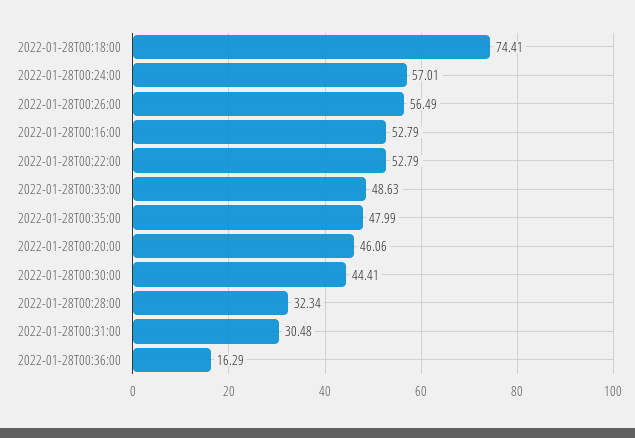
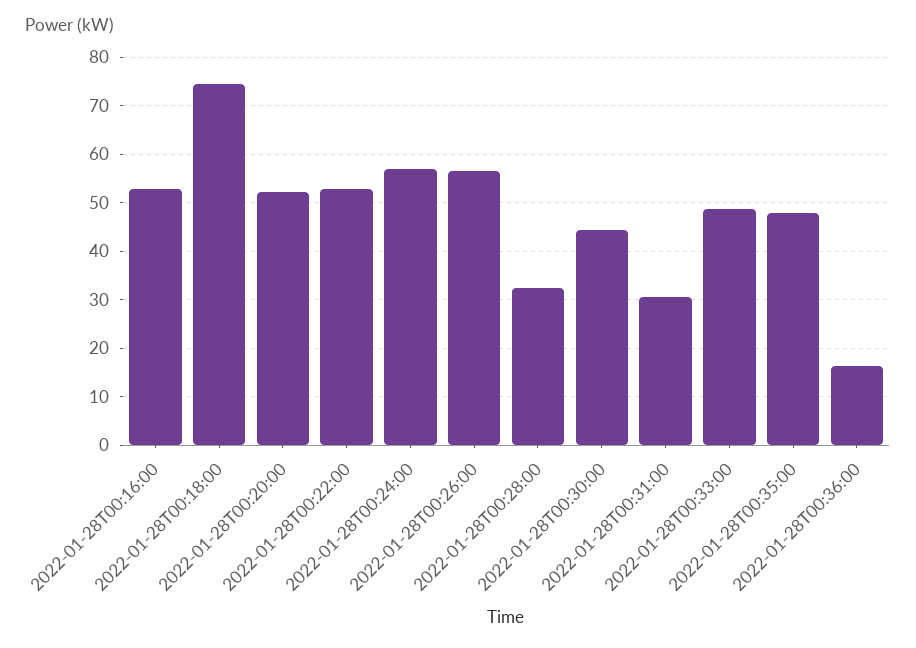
2022-01-28T00:20:00: 46.06 -> 52

